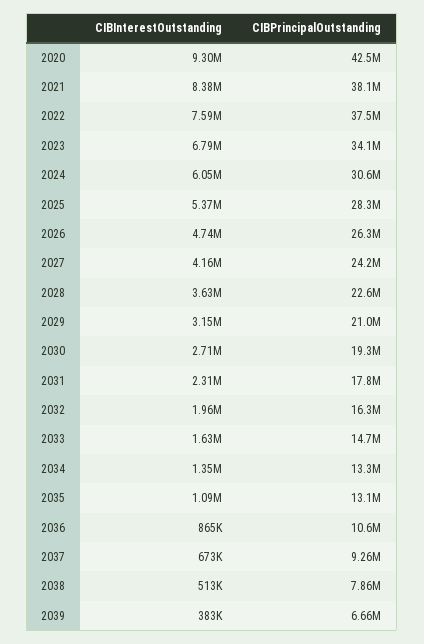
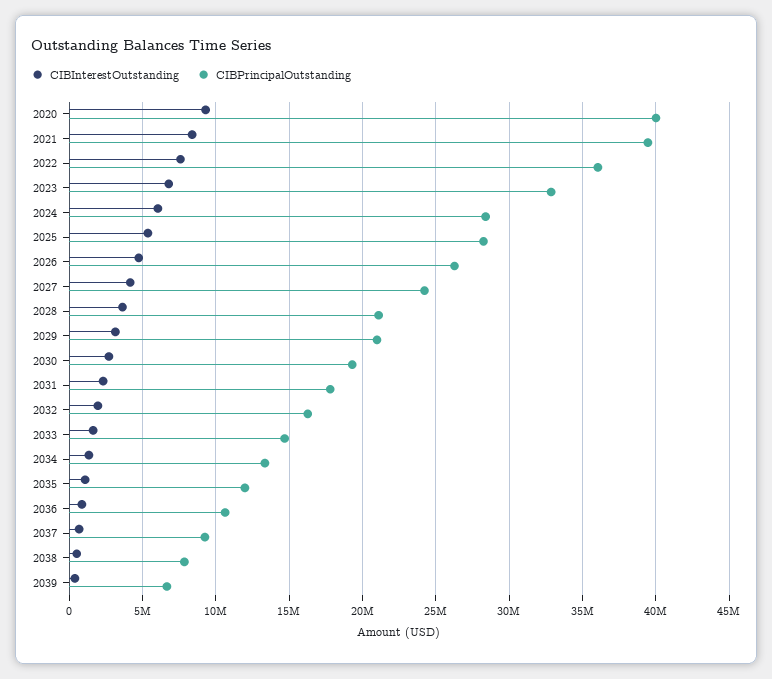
CIBPrincipalOutstanding, 2020: 42500000 -> 40000000
CIBPrincipalOutstanding, 2021: 38100000 -> 39500000
CIBPrincipalOutstanding, 2022: 37500000 -> 36000000
CIBPrincipalOutstanding, 2023: 34100000 -> 33000000
CIBPrincipalOutstanding, 2024: 30600000 -> 28500000
CIBPrincipalOutstanding, 2028: 22600000 -> 21000000
CIBPrincipalOutstanding, 2035: 13100000 -> 12000000

